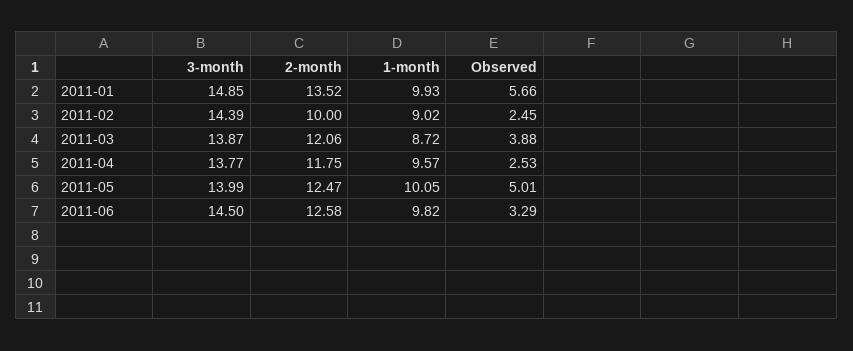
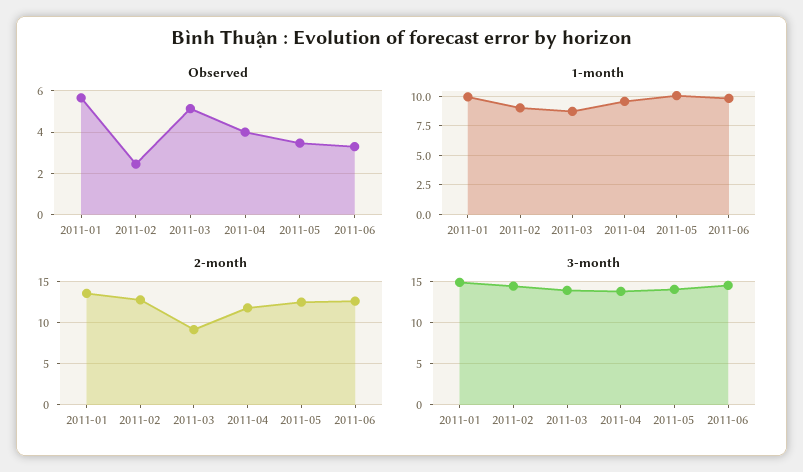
2-month, 2011-02: 10 -> 13
2-month, 2011-03: 12.06 -> 9
Observed, 2011-03: 3.88 -> 5
Observed, 2011-04: 2.53 -> 4
Observed, 2011-05: 5.01 -> 3.5

